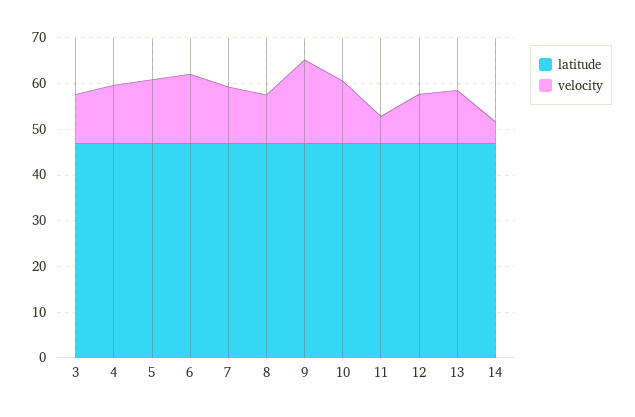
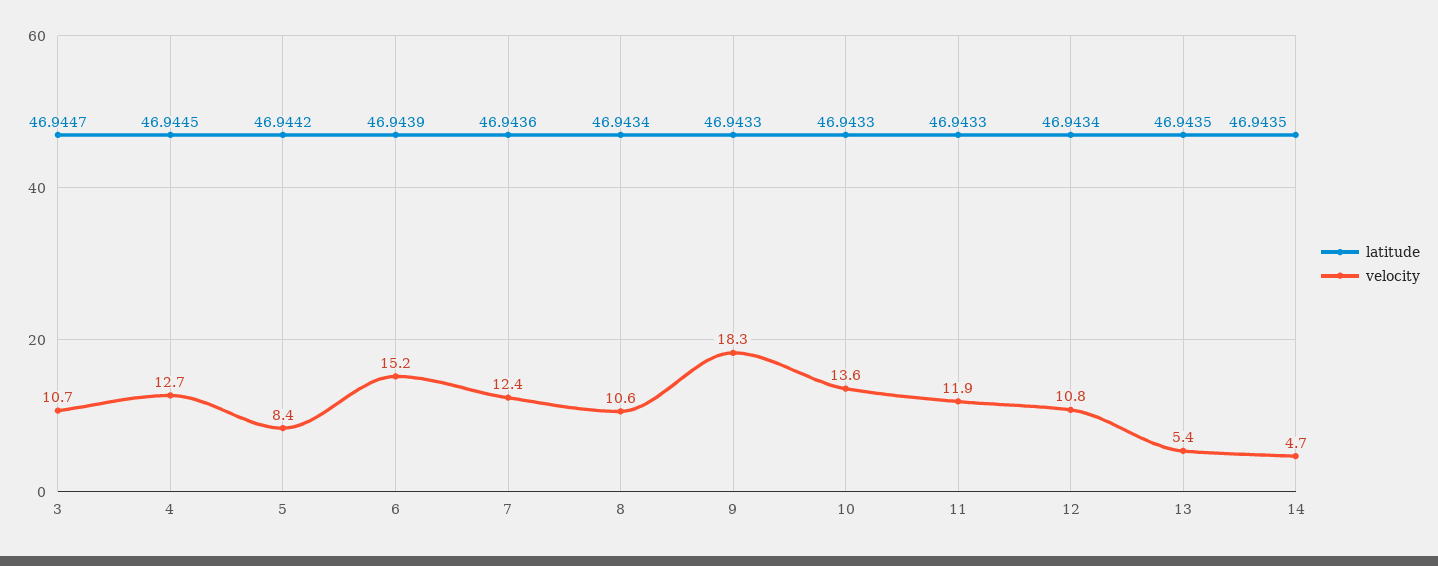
velocity, 5: 14 -> 8.4
velocity, 11: 6 -> 11.9
velocity, 13: 12 -> 5.4

